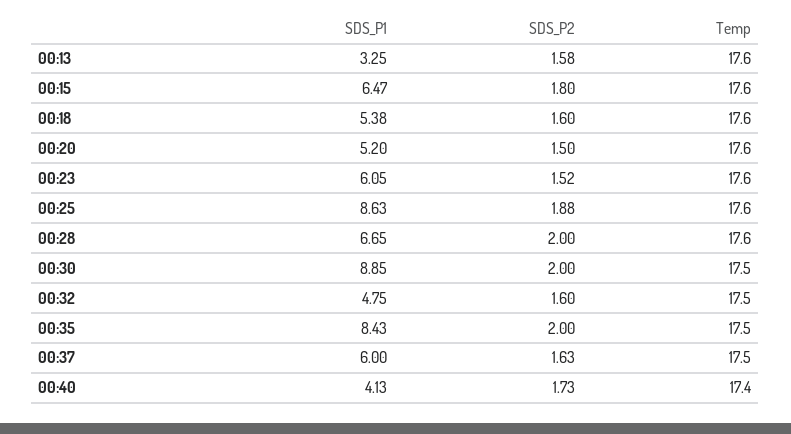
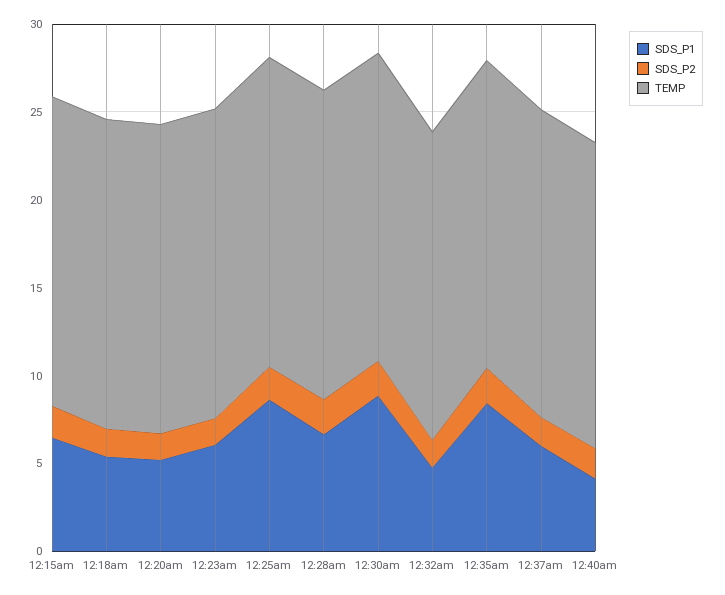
SDS_P1, 00:13: 3.25 -> none
SDS_P2, 00:13: 1.58 -> none
Temp, 00:13: 17.6 -> none

